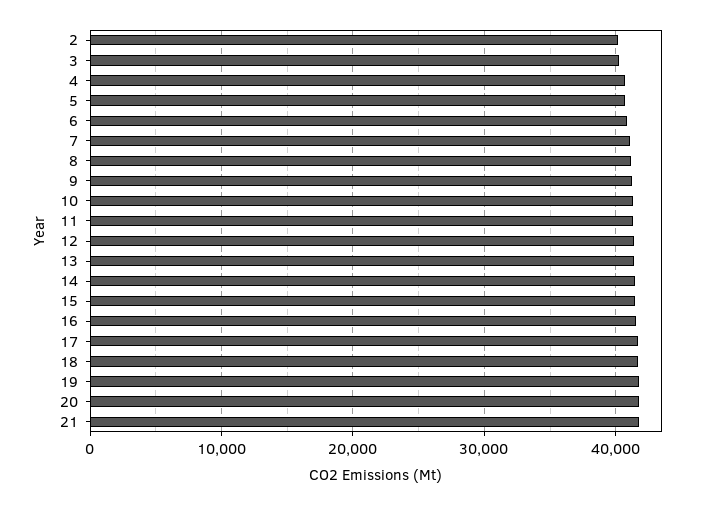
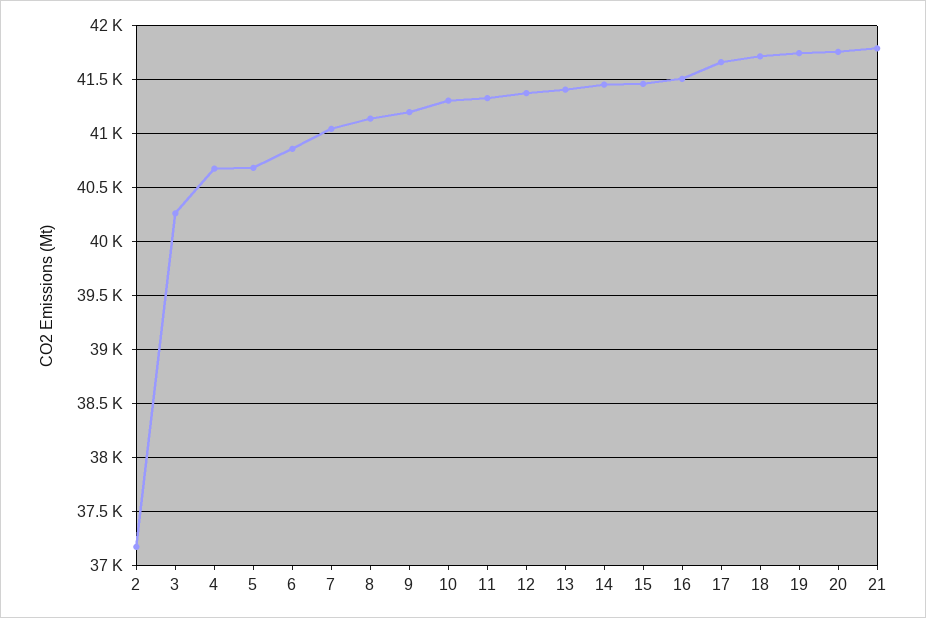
2: 40000 -> 37200

